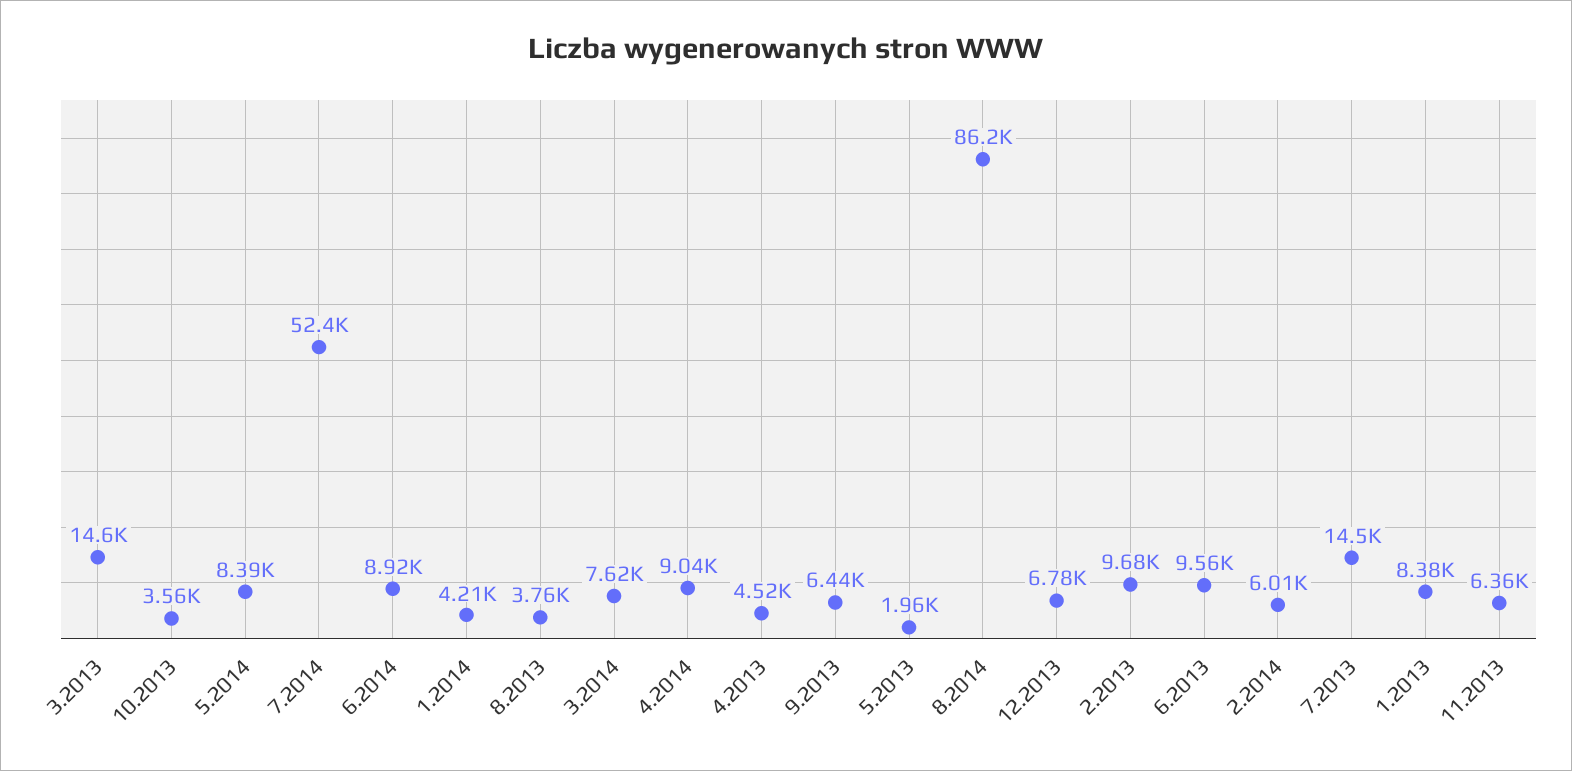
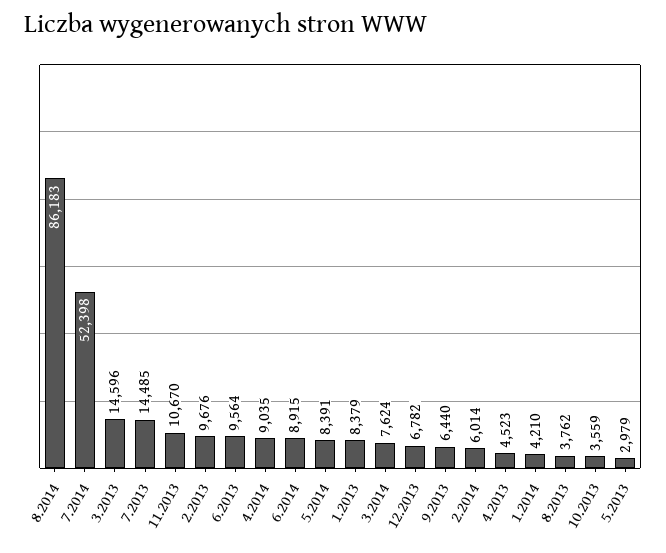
5.2013: 1960 -> 2979
11.2013: 6360 -> 10670

